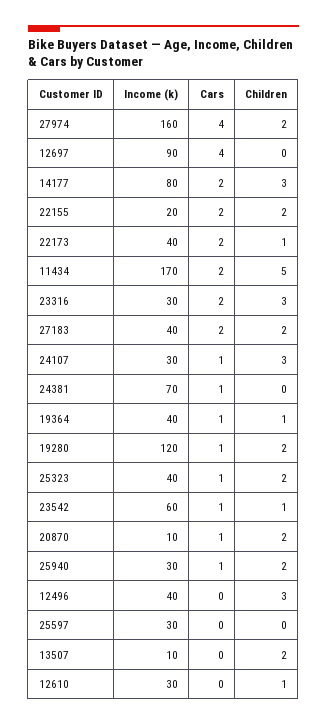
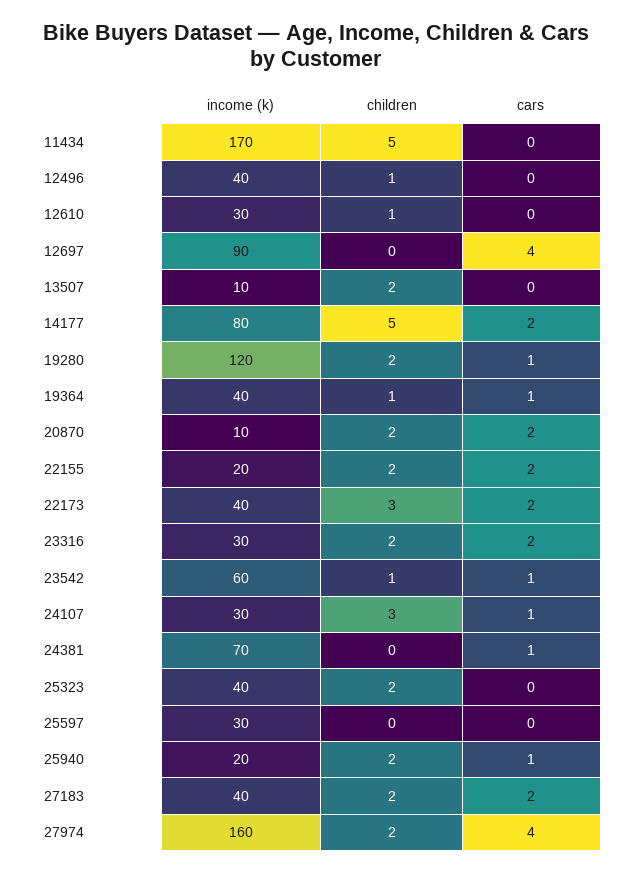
Children, 14177: 3 -> 5
Children, 22173: 1 -> 3
Cars, 11434: 2 -> 0
Children, 23316: 3 -> 2
Cars, 25323: 1 -> 0
Cars, 20870: 1 -> 2
Income (k), 25940: 30 -> 20
Children, 12496: 3 -> 1

